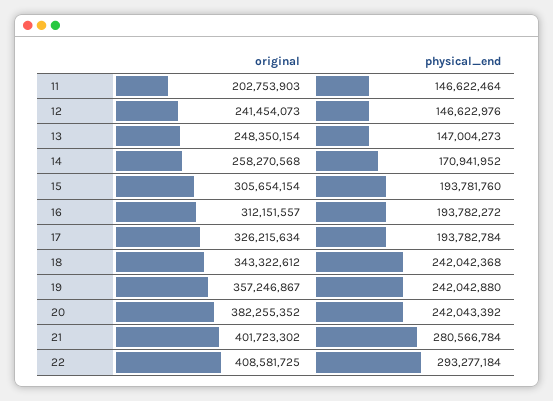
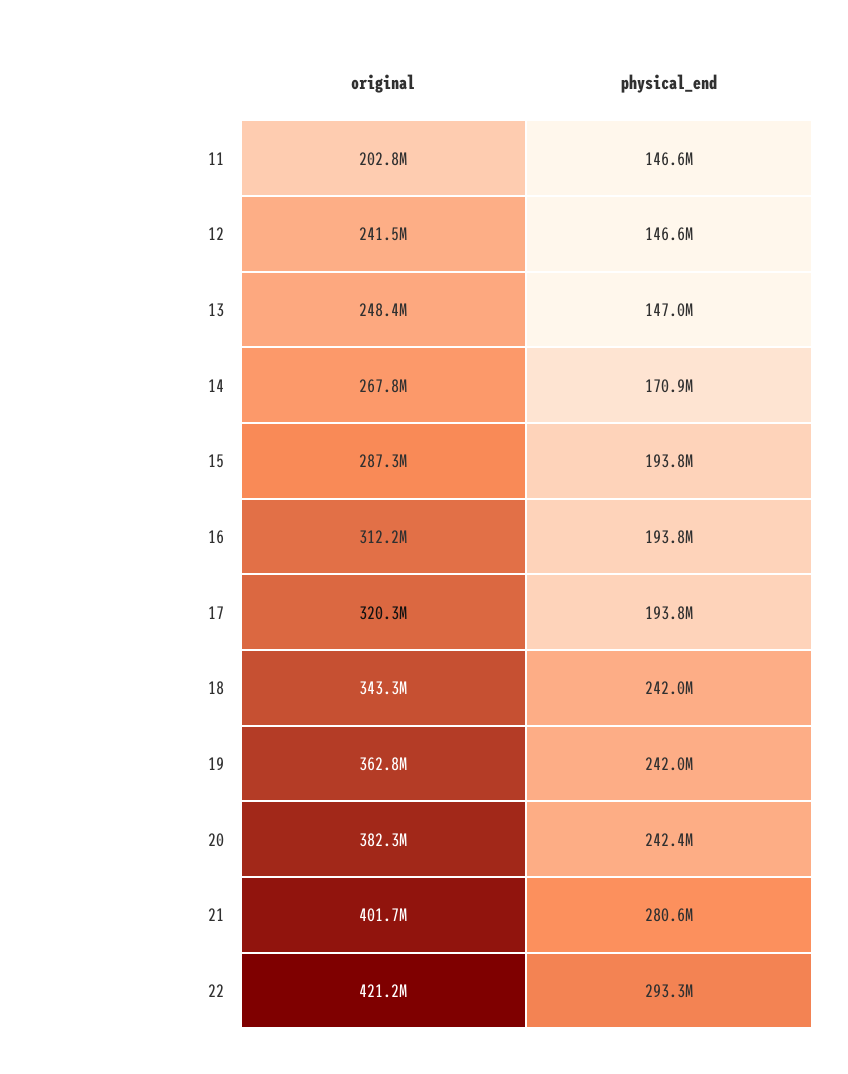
original, 14: 258270568 -> 267800000
original, 15: 305654154 -> 287300000
original, 17: 326215634 -> 320300000
original, 19: 357246867 -> 362800000
physical_end, 20: 242043392 -> 242400000
original, 22: 408581725 -> 421200000

